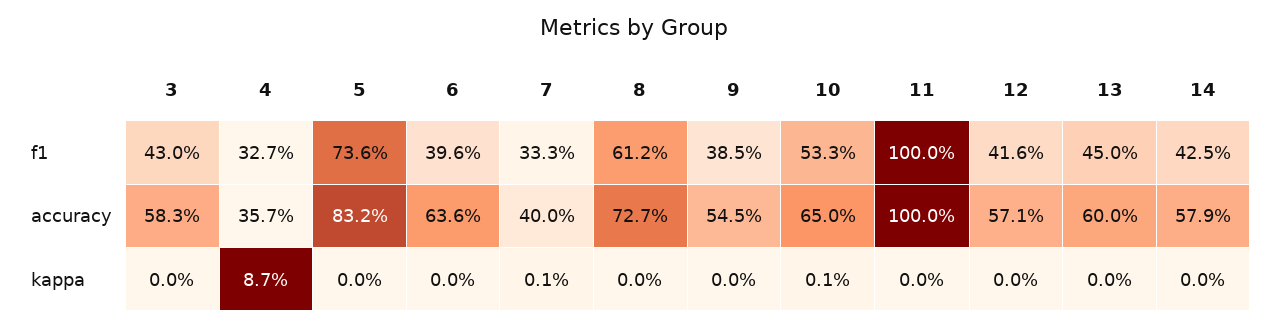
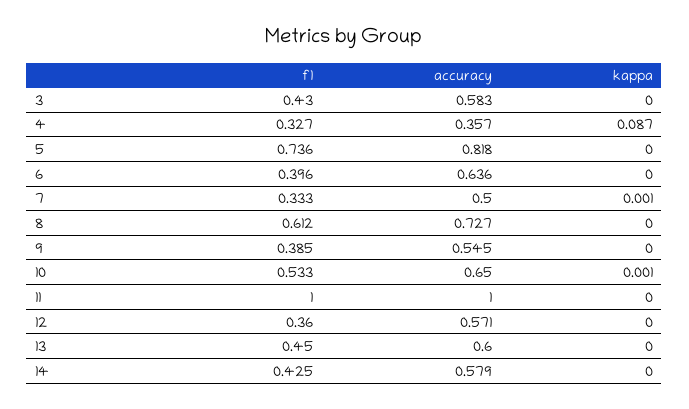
12, f1: 0.416 -> 0.36
5, accuracy: 0.832 -> 0.818
7, accuracy: 0.4 -> 0.5

